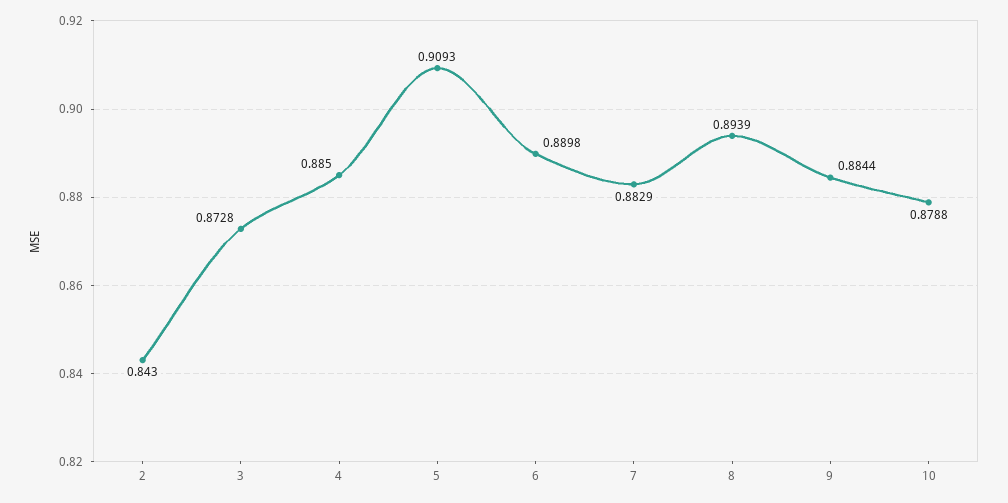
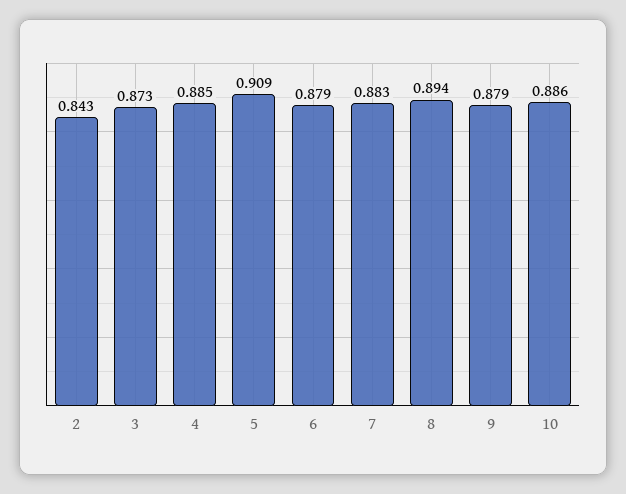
6: 0.8898 -> 0.879
9: 0.8844 -> 0.879
10: 0.8788 -> 0.886

